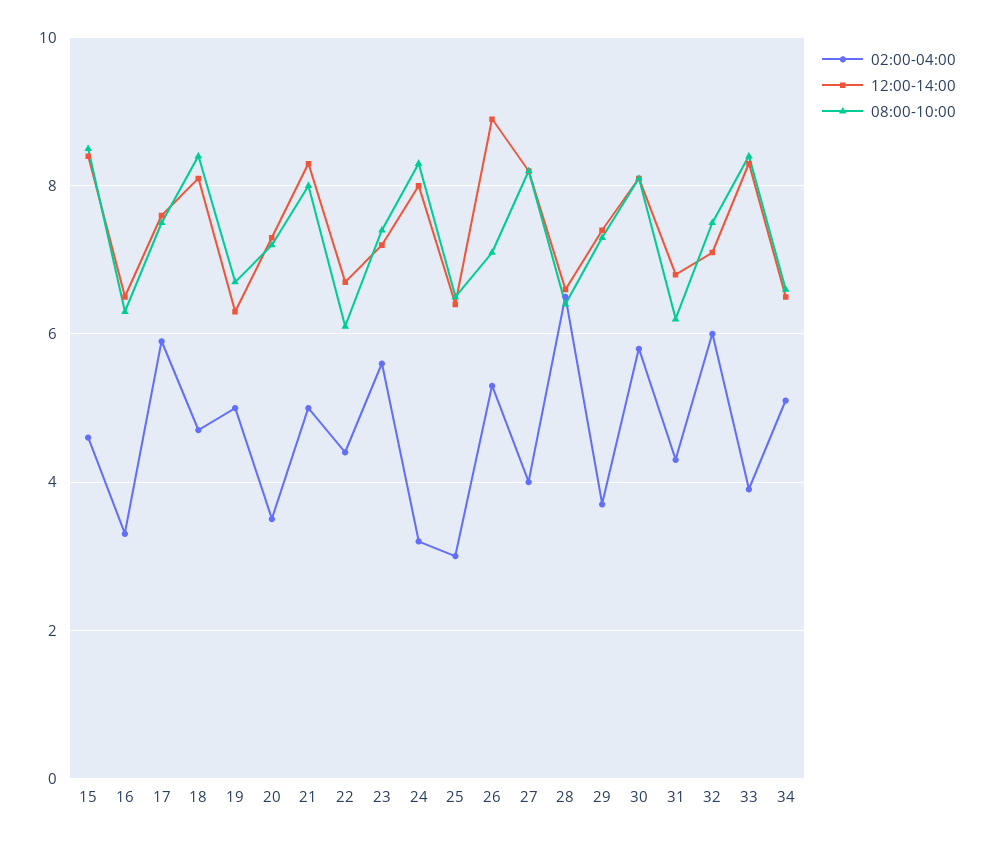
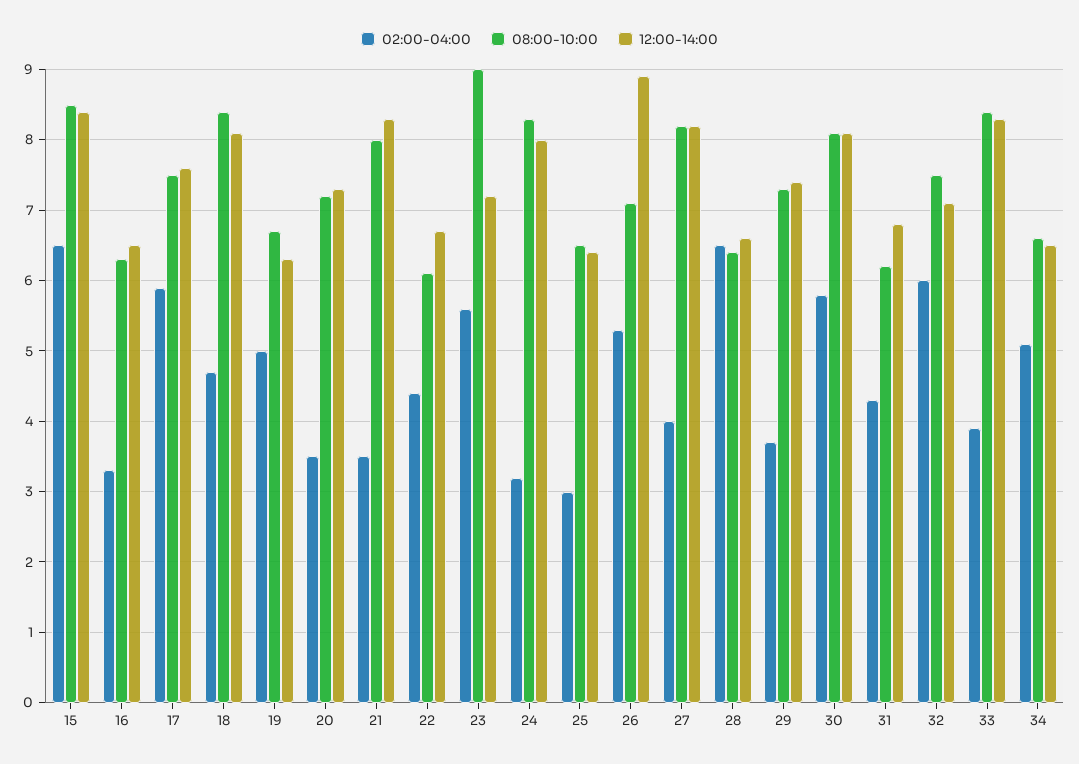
02:00-04:00, 15: 4.5 -> 6.5
02:00-04:00, 21: 5 -> 3.5
08:00-10:00, 23: 7.5 -> 9

